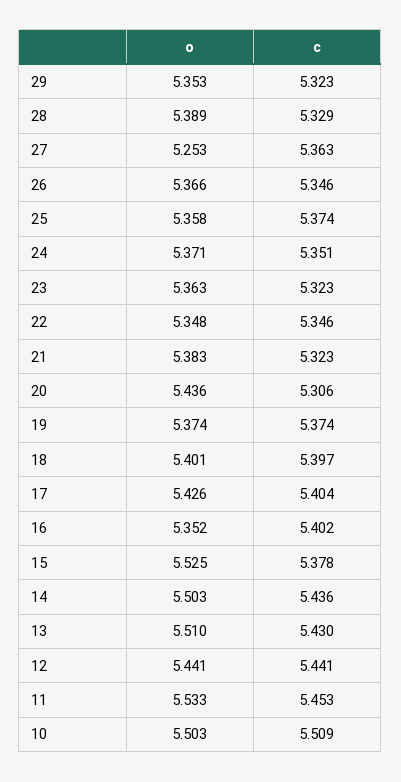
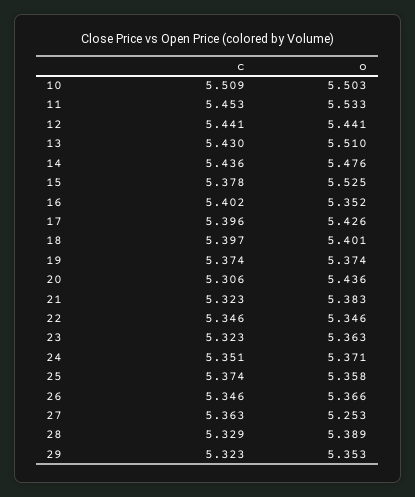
o, 22: 5.348 -> 5.346
c, 17: 5.404 -> 5.396
o, 14: 5.503 -> 5.476

